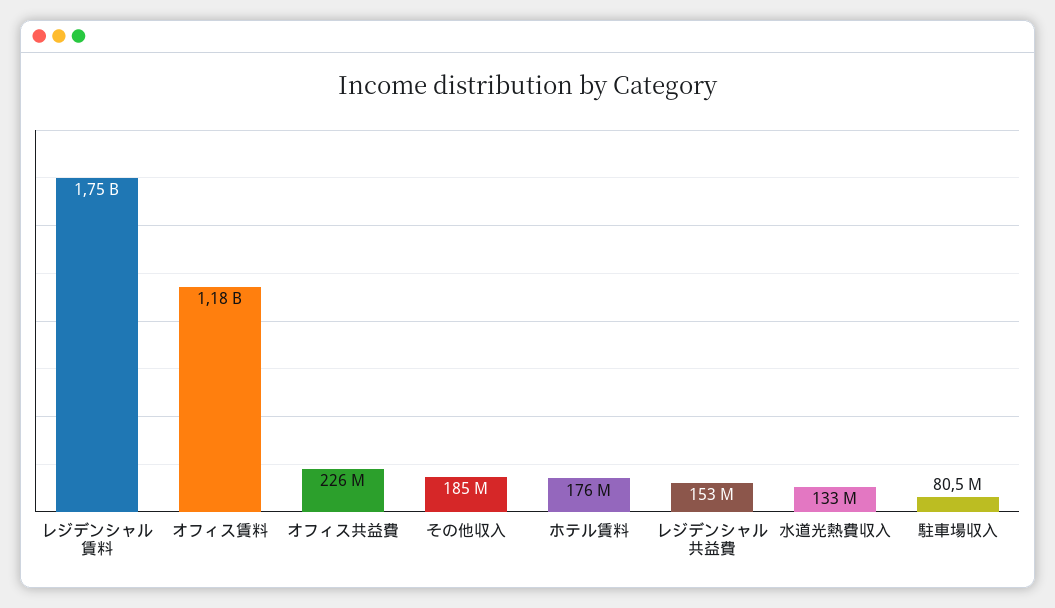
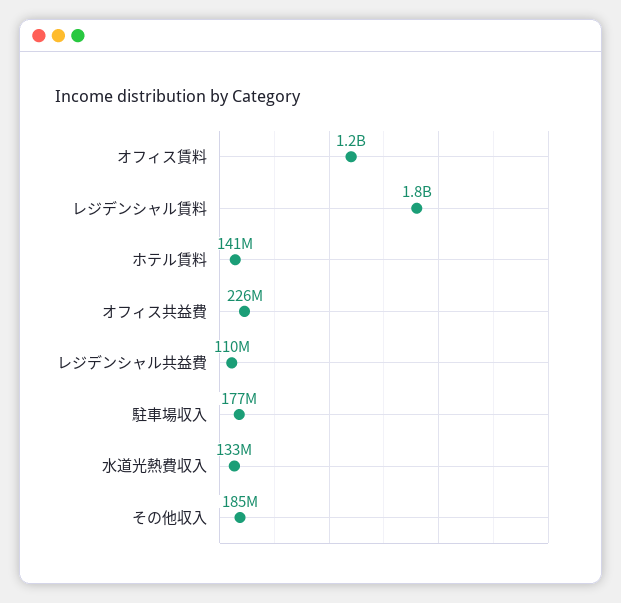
ホテル賃料: 176000000 -> 141000000
レジデンシャル共益費: 153000000 -> 110000000
駐車場収入: 80500000 -> 177000000

